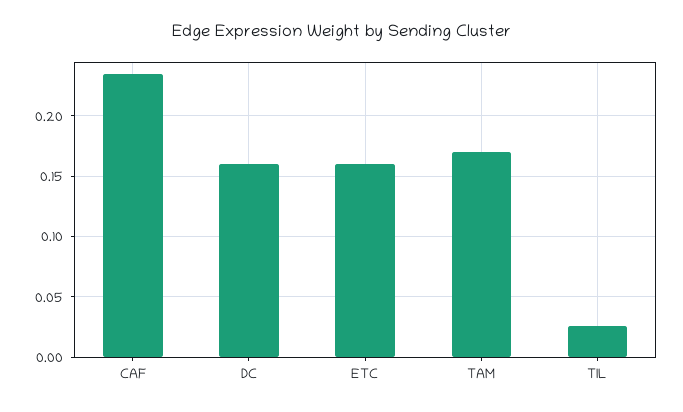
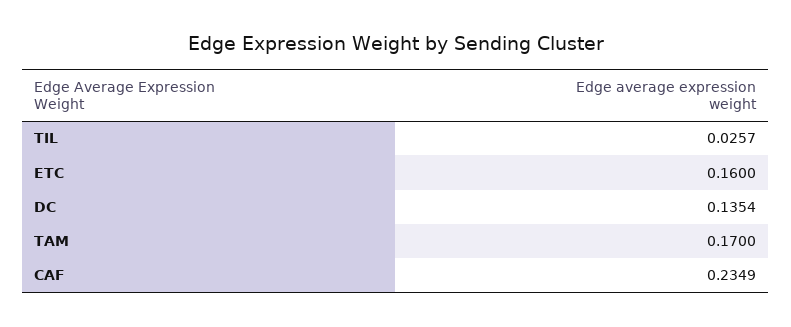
DC: 0.16 -> 0.1354

